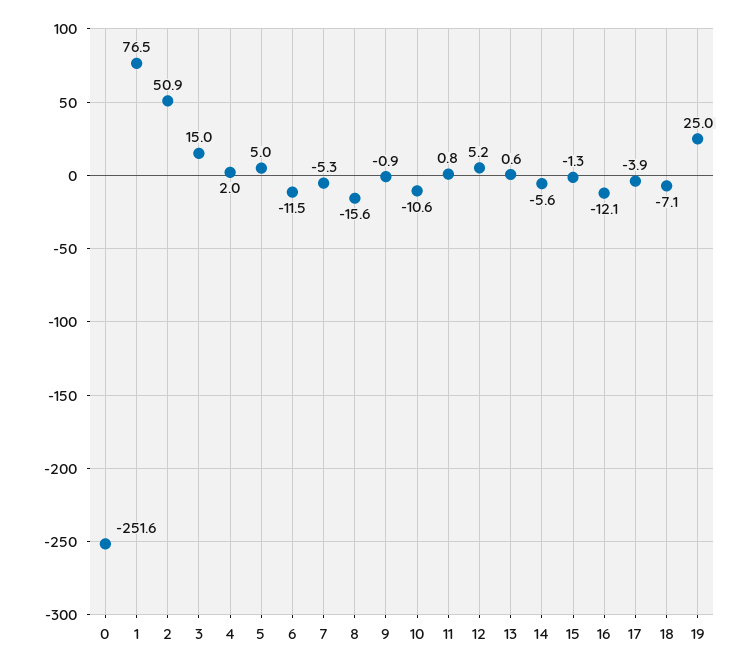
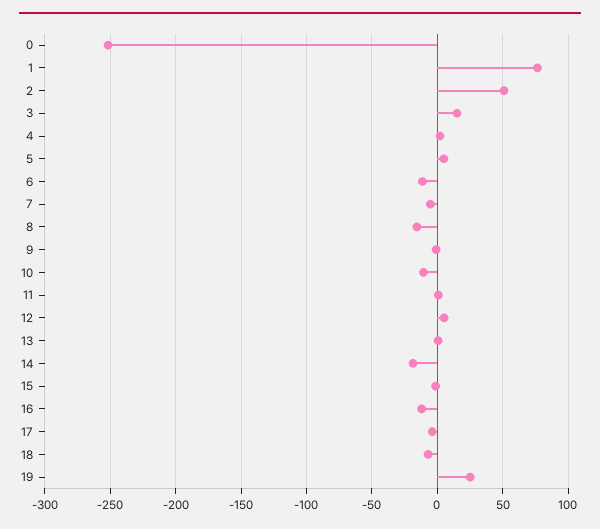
14: -5.6 -> -20

